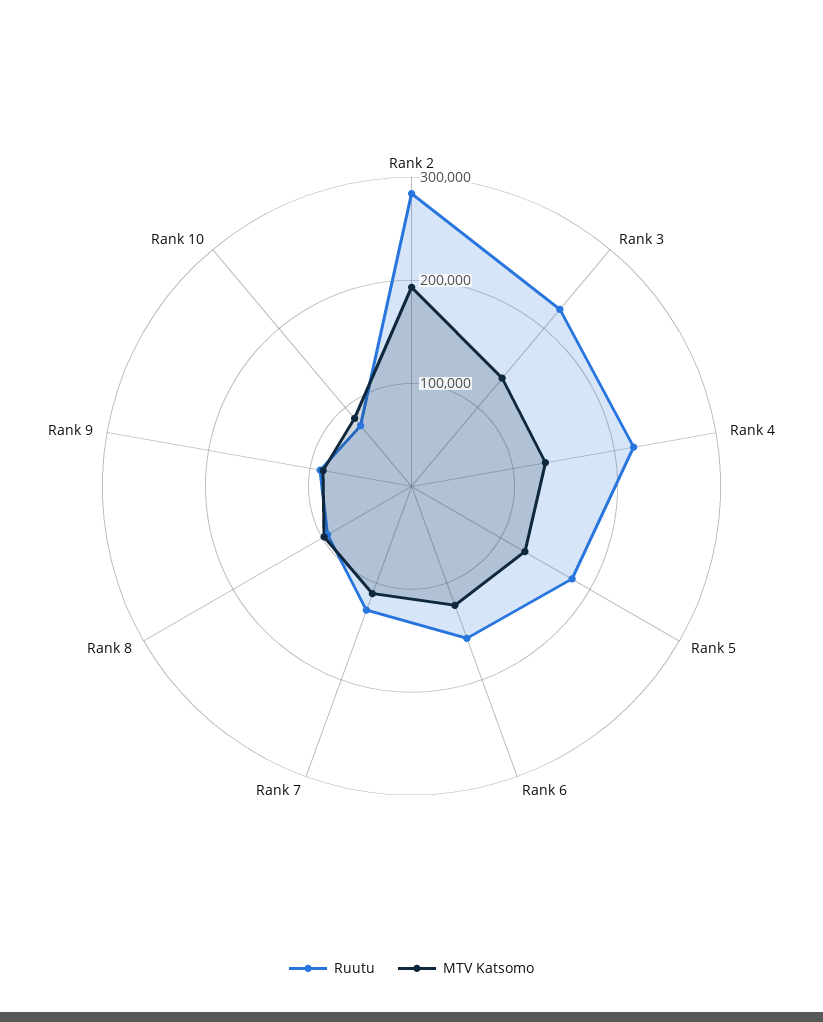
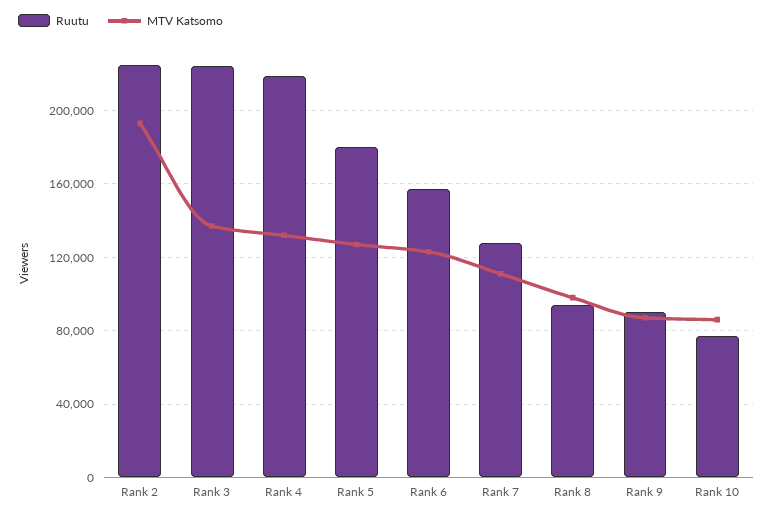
Ruutu, Rank 2: 280000 -> 225000

